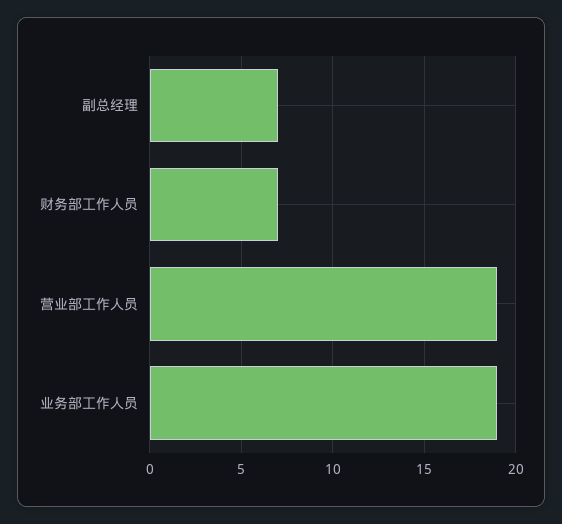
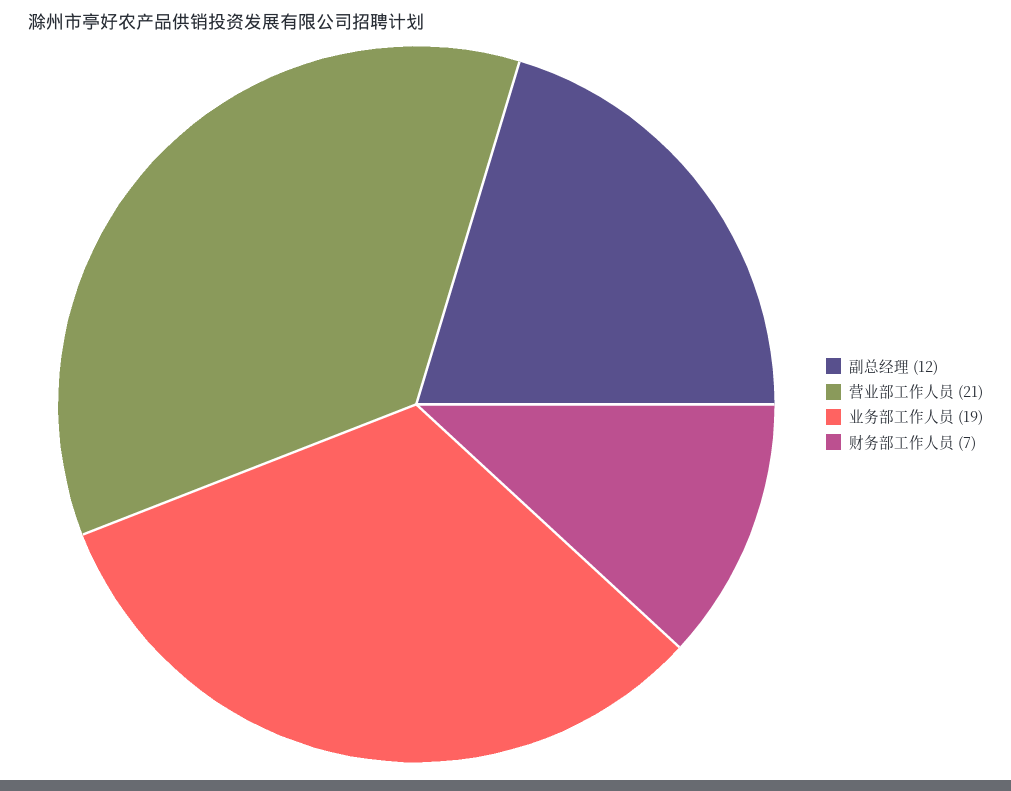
副总经理: 7 -> 12
营业部工作人员: 19 -> 21

